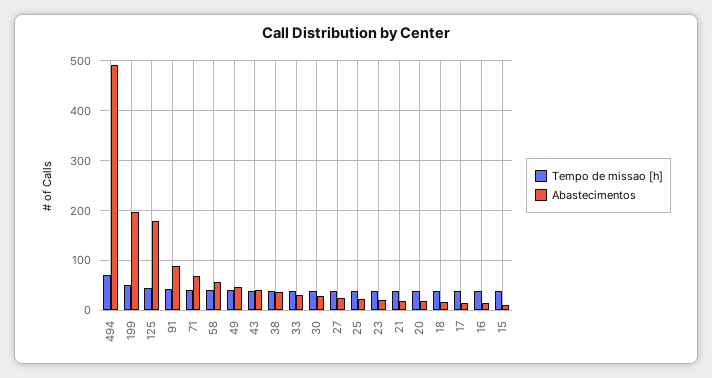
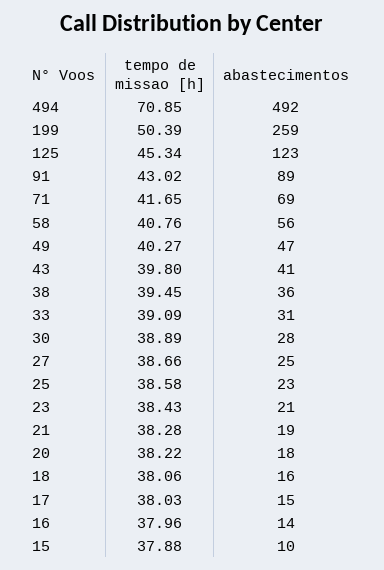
Abastecimentos, 199: 200 -> 259
Abastecimentos, 125: 180 -> 123

